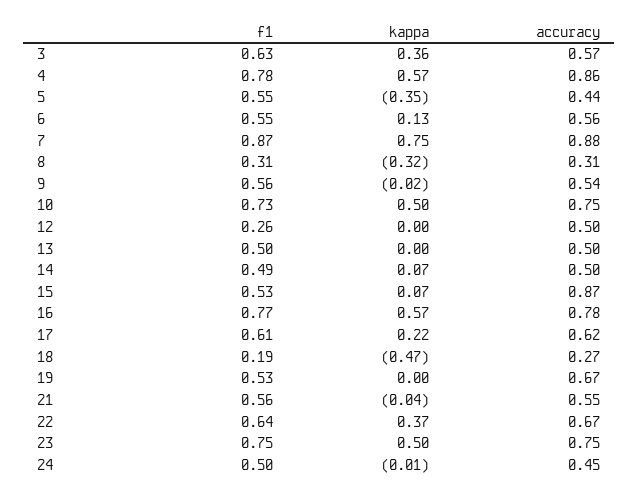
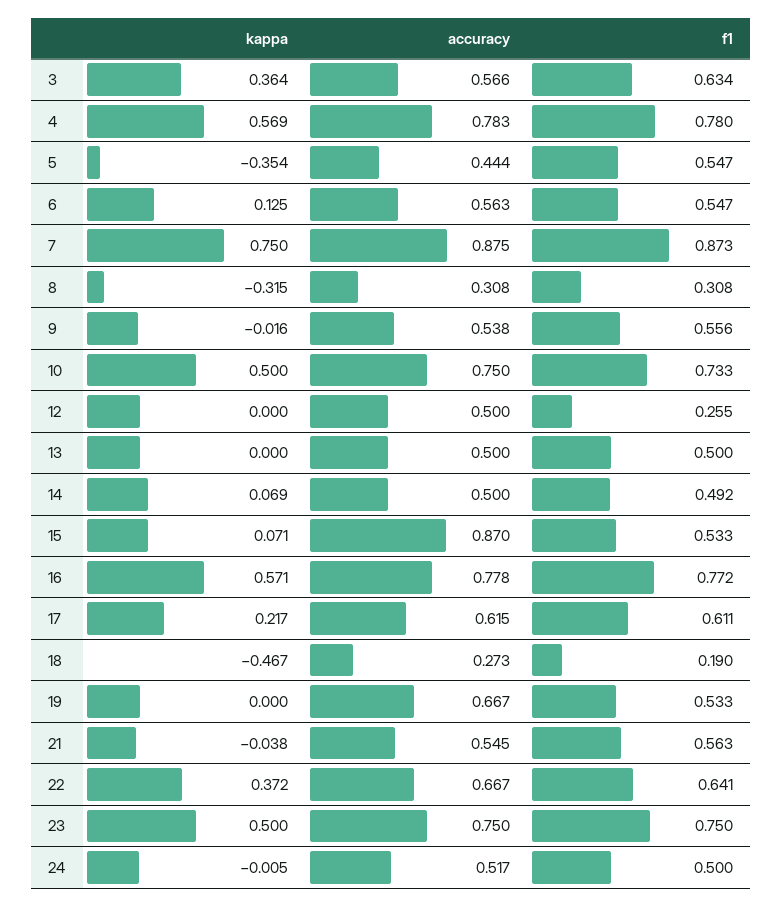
accuracy, 4: 0.86 -> 0.783
accuracy, 24: 0.45 -> 0.517

